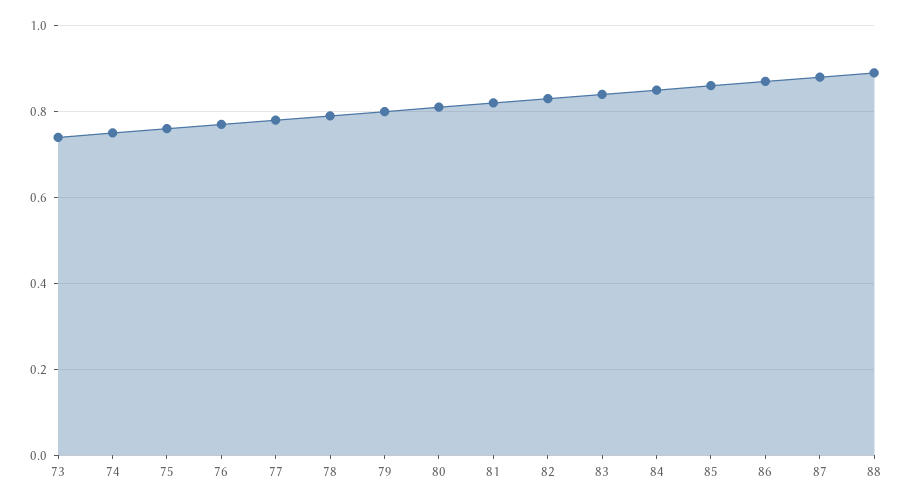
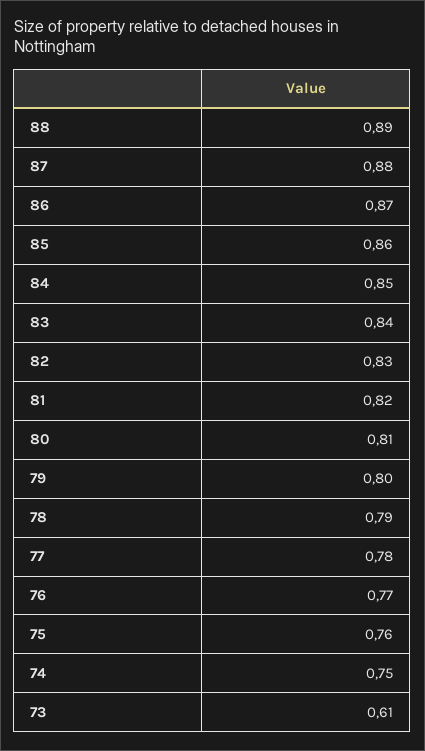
73: 0.75 -> 0.61

